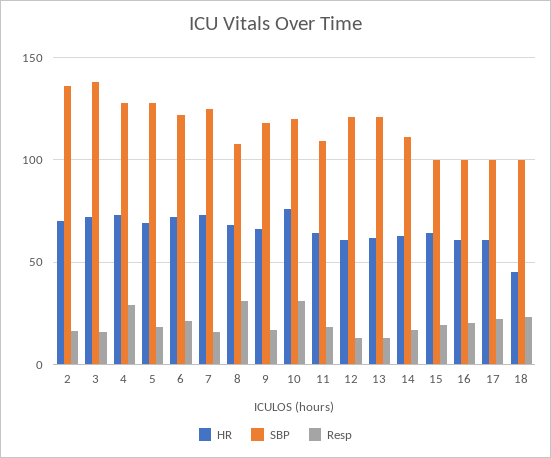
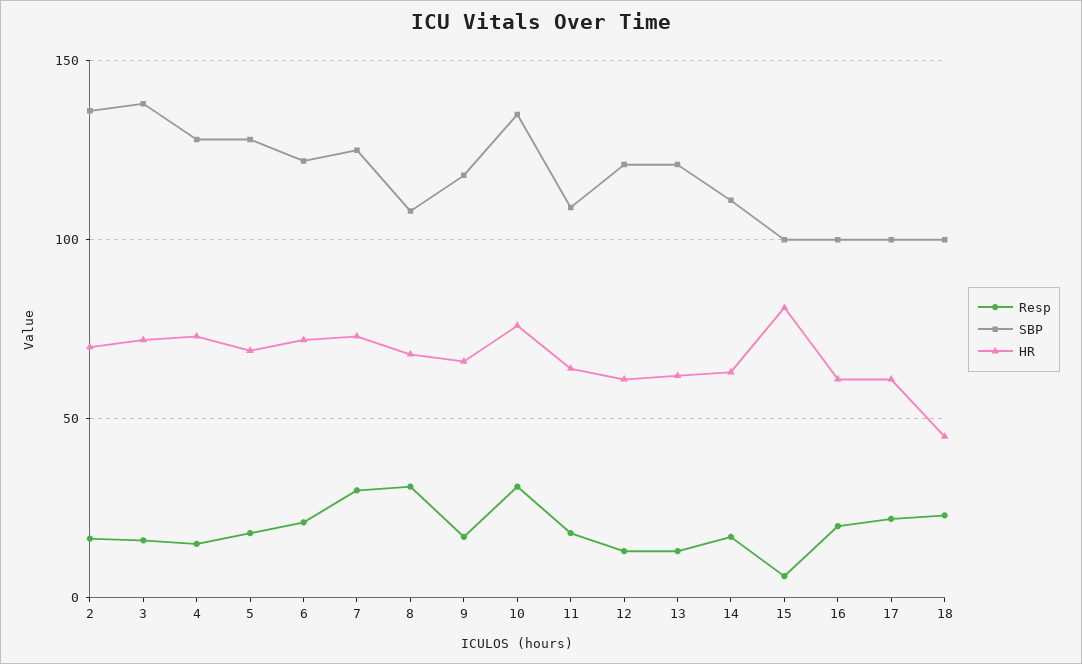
Resp, 4: 30 -> 15
Resp, 7: 15 -> 30
SBP, 10: 120 -> 135
HR, 15: 65 -> 80
Resp, 15: 20 -> 5

